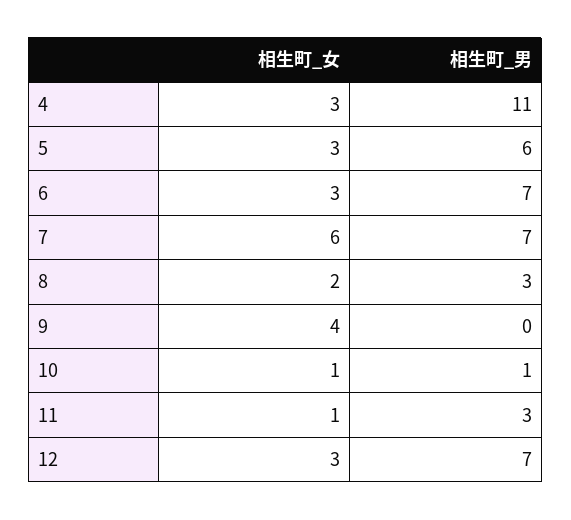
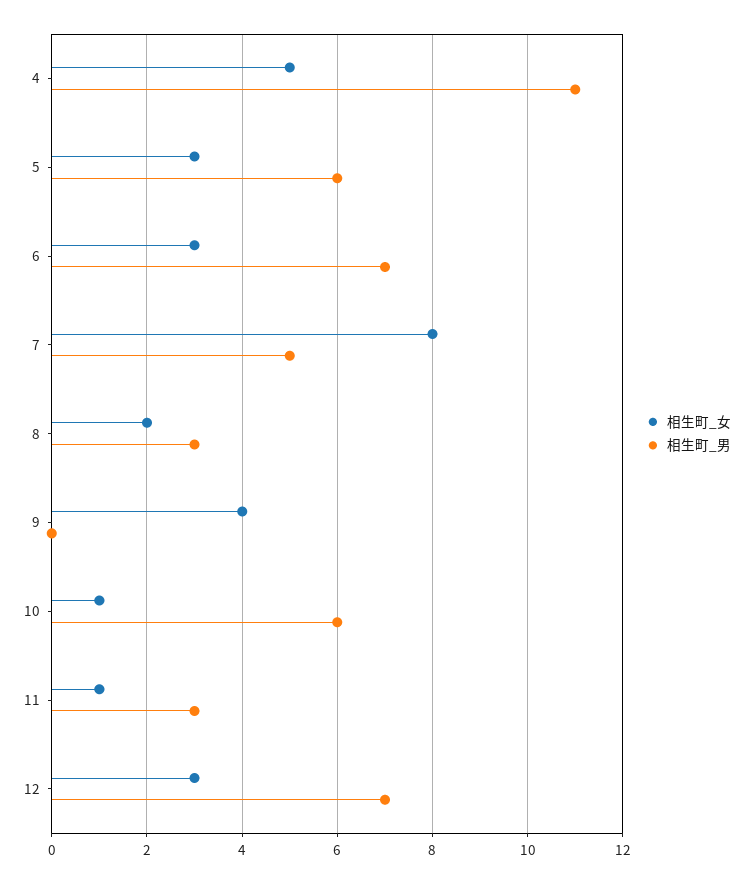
相生町_女, 4: 3 -> 5
相生町_女, 7: 6 -> 8
相生町_男, 7: 7 -> 5
相生町_男, 10: 1 -> 6

